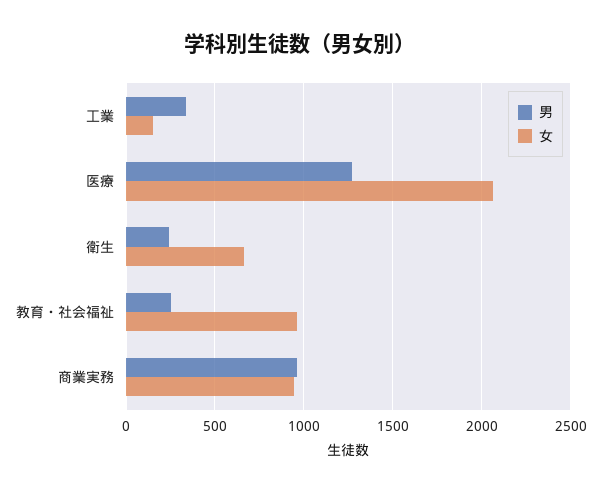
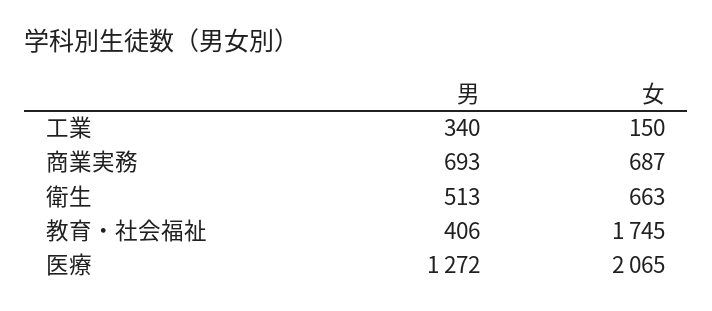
男, 衛生: 250 -> 513
男, 教育・社会福祉: 250 -> 406
女, 教育・社会福祉: 950 -> 1745
男, 商業実務: 950 -> 693
女, 商業実務: 950 -> 687

